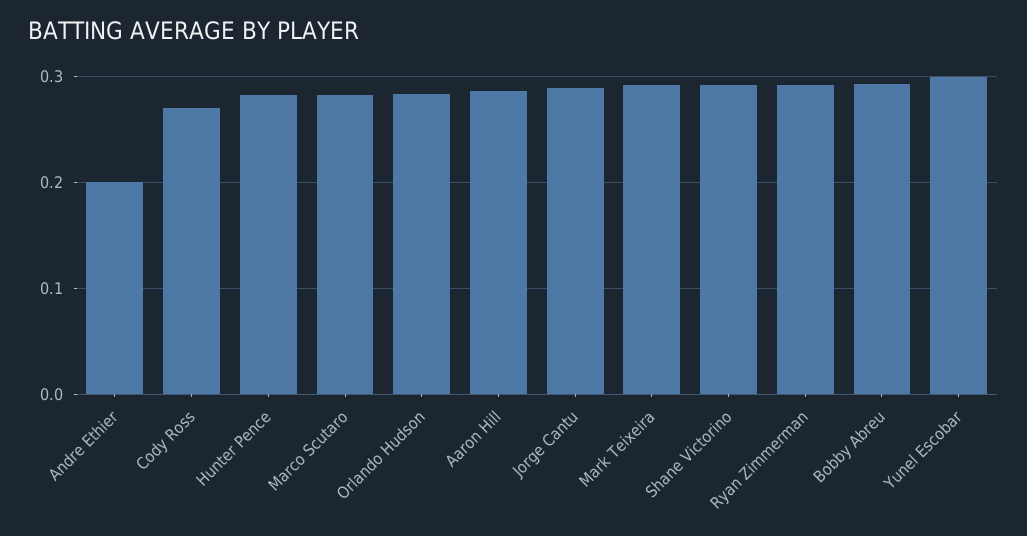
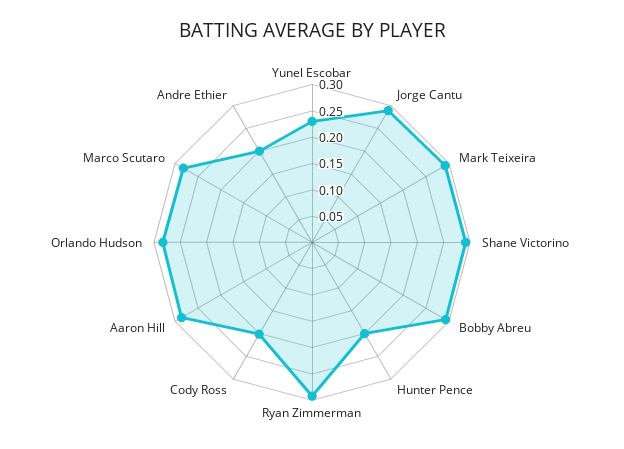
Cody Ross: 0.27 -> 0.2
Hunter Pence: 0.28 -> 0.2
Yunel Escobar: 0.3 -> 0.225

